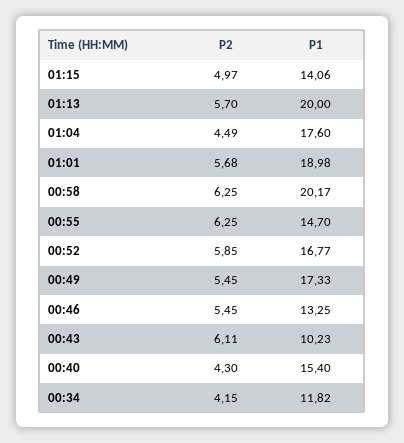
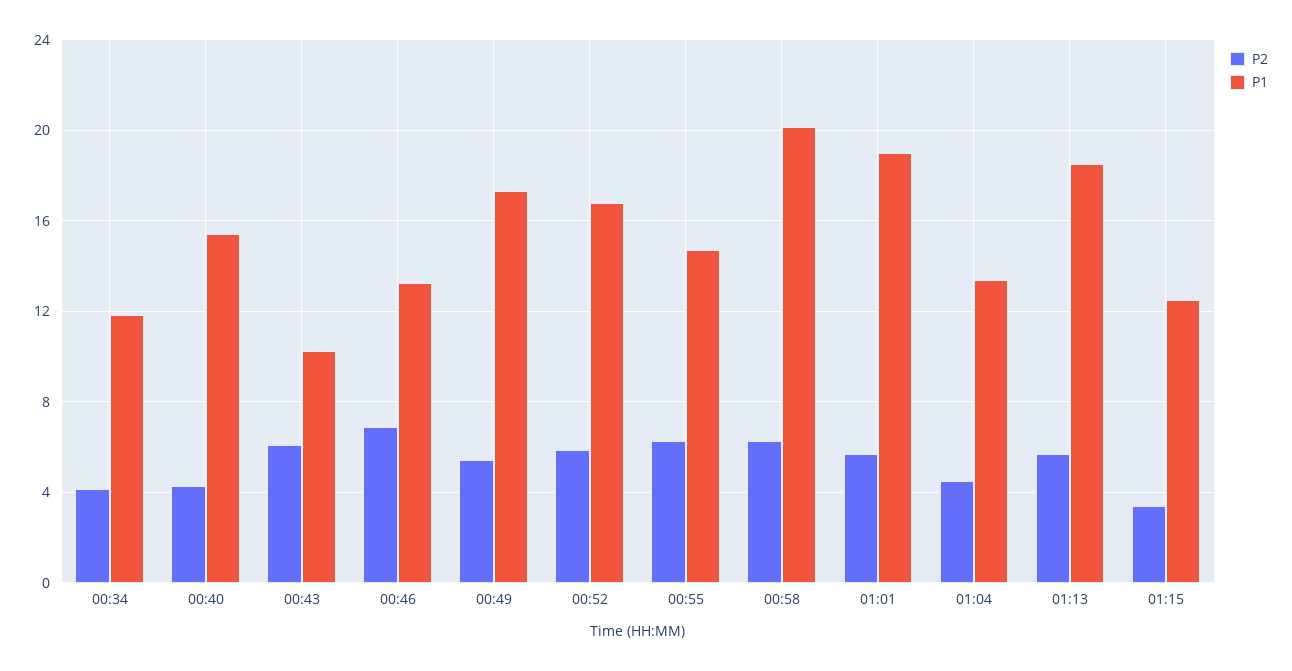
P2, 01:15: 4.97 -> 3.5
P1, 01:15: 14.06 -> 12.5
P1, 01:13: 20 -> 18.5
P1, 01:04: 17.6 -> 13.5
P2, 00:46: 5.45 -> 7

